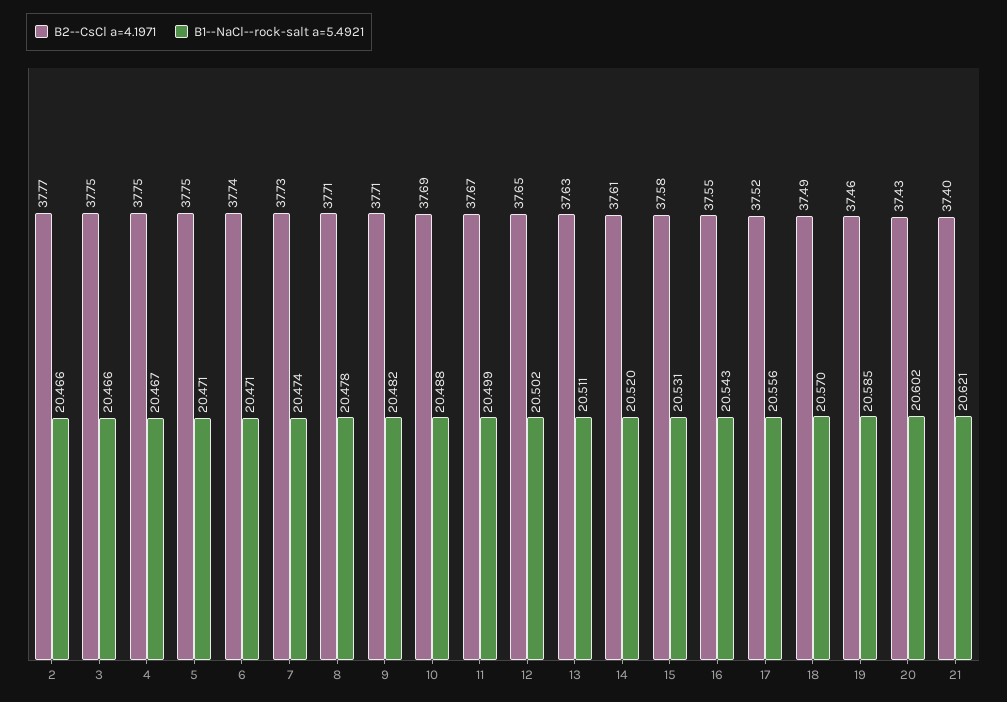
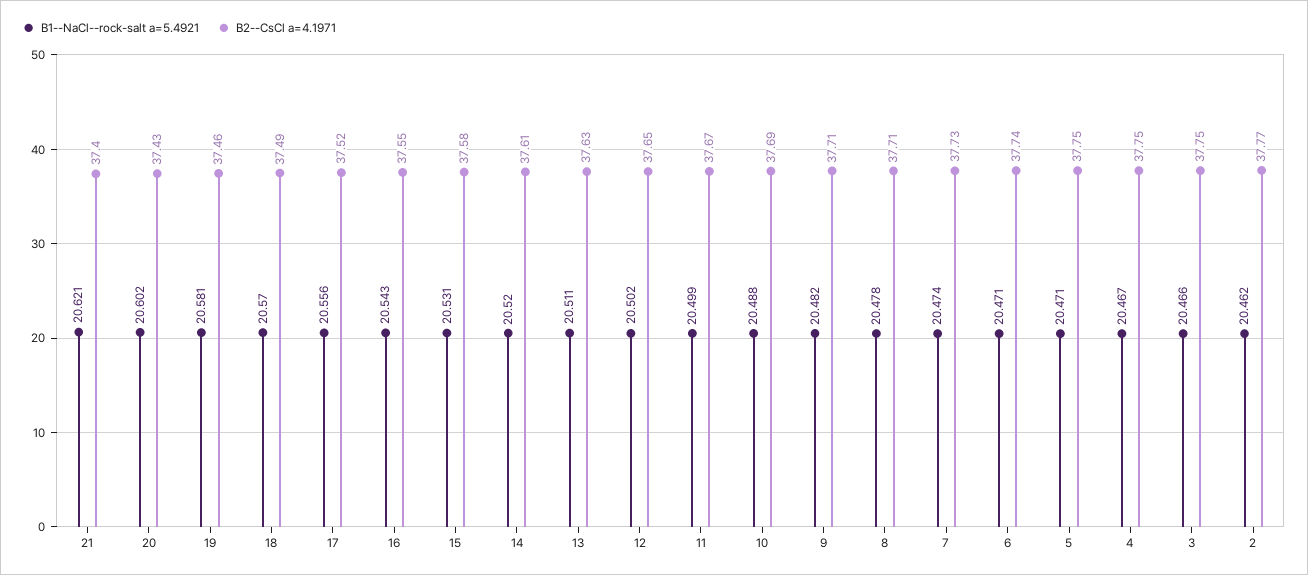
B1--NaCl--rock-salt a=5.4921, 2: 20.466 -> 20.462
B1--NaCl--rock-salt a=5.4921, 19: 20.585 -> 20.581

